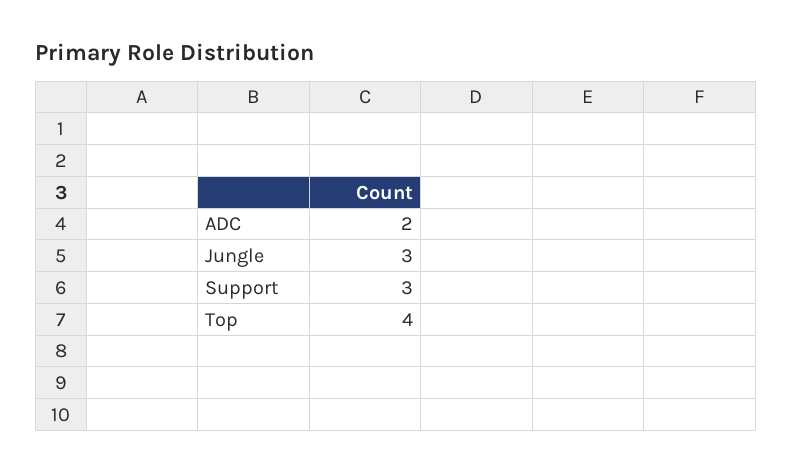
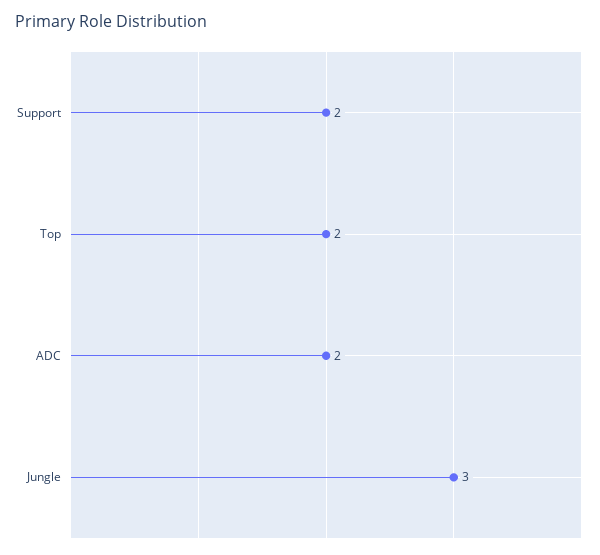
Support: 3 -> 2
Top: 4 -> 2

